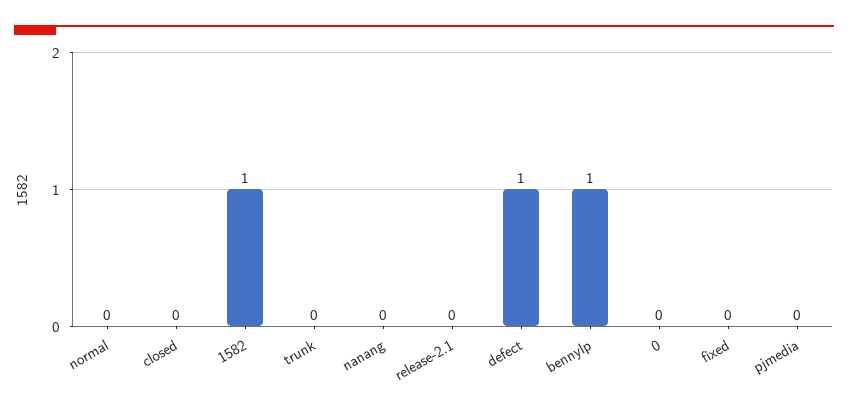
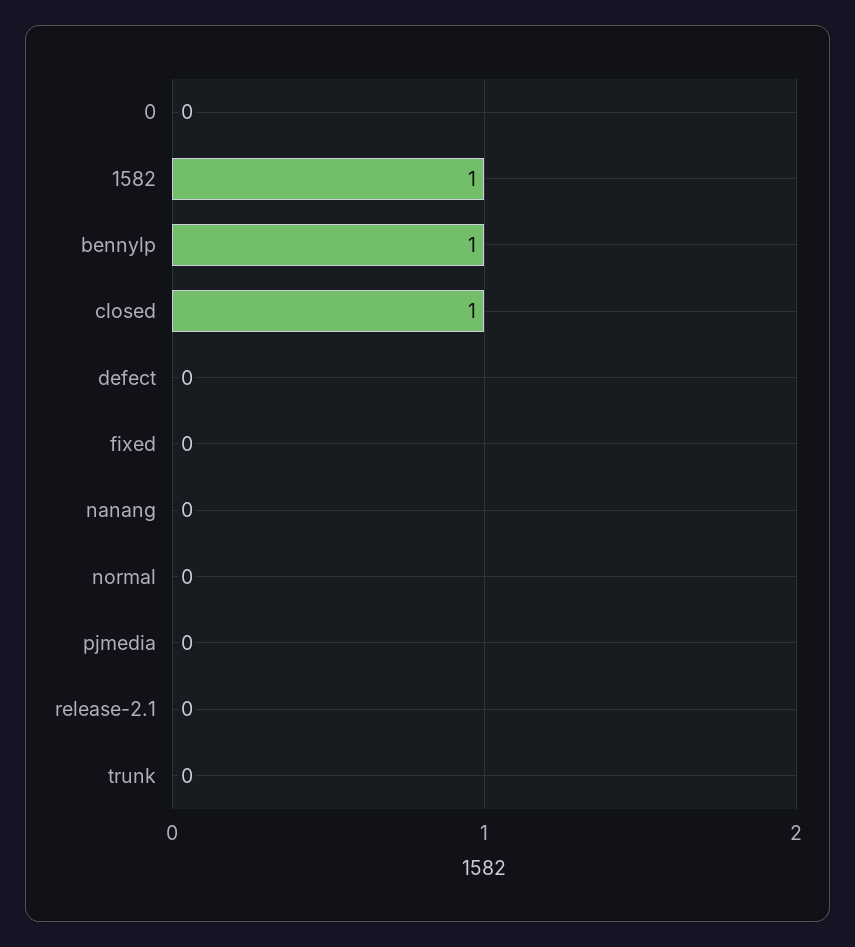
closed: 0 -> 1
defect: 1 -> 0

